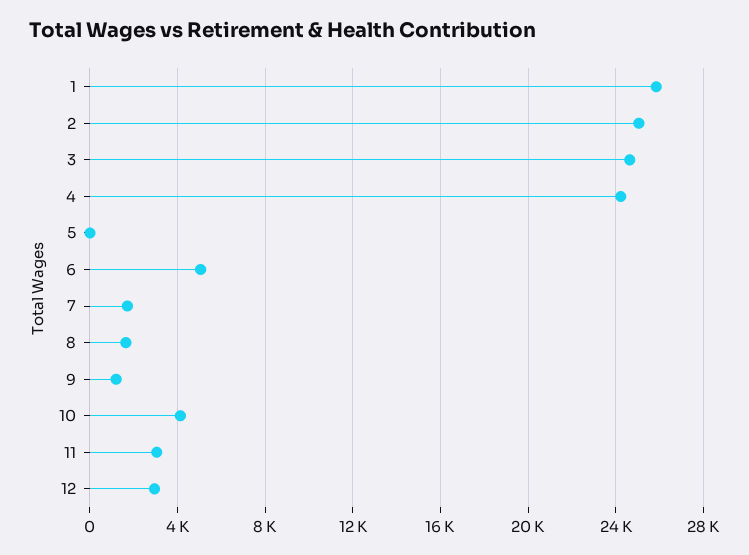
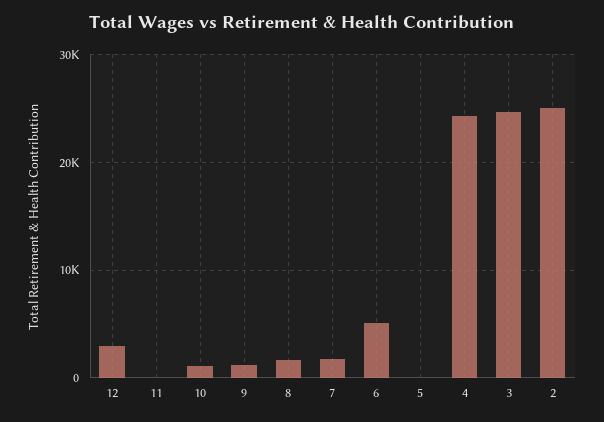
1: 26000 -> none
10: 4000 -> 1000
11: 3000 -> 0

